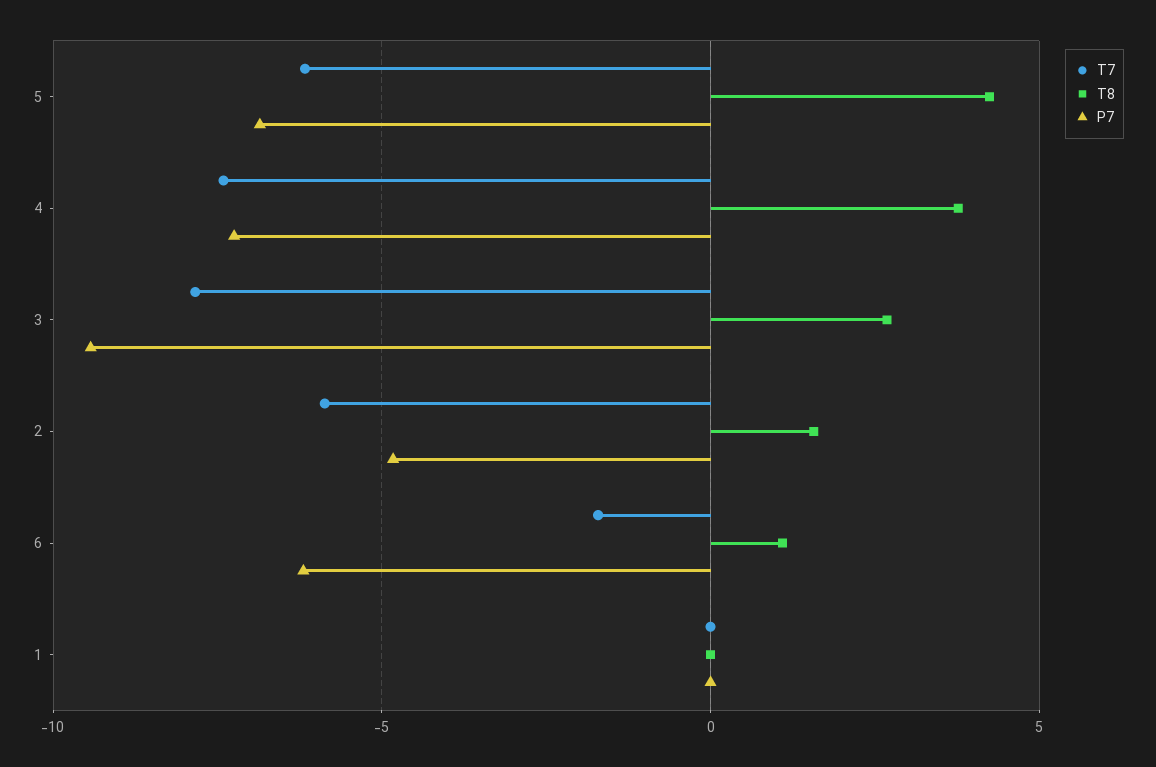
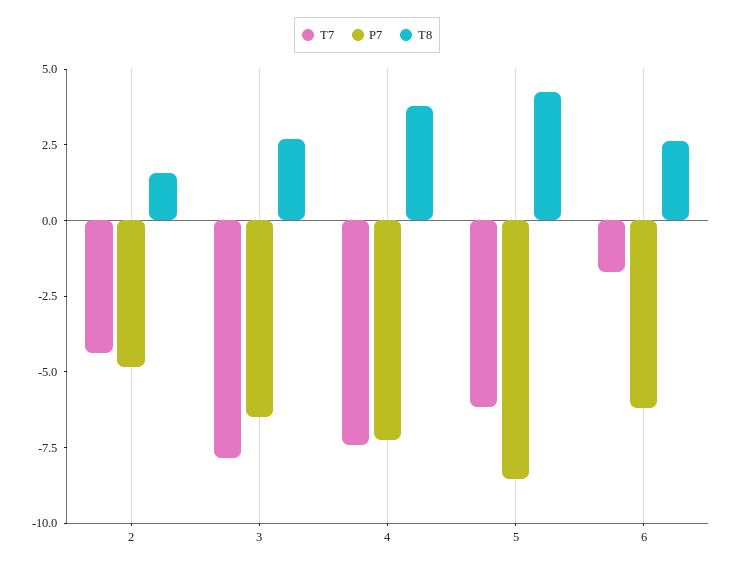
P7, 5: -7 -> -8.5
P7, 3: -9.5 -> -6.5
T7, 2: -6 -> -4.5
T8, 6: 1 -> 2.5
T7, 1: 0 -> none
T8, 1: 0 -> none
P7, 1: 0 -> none

